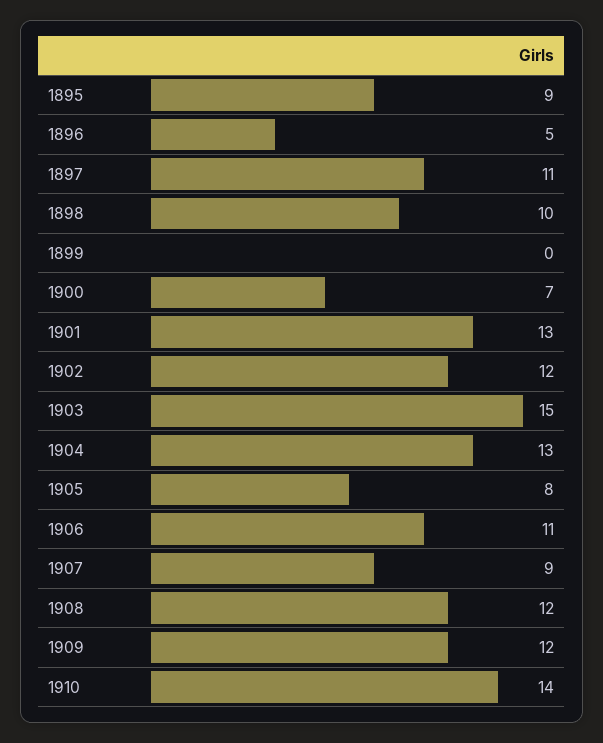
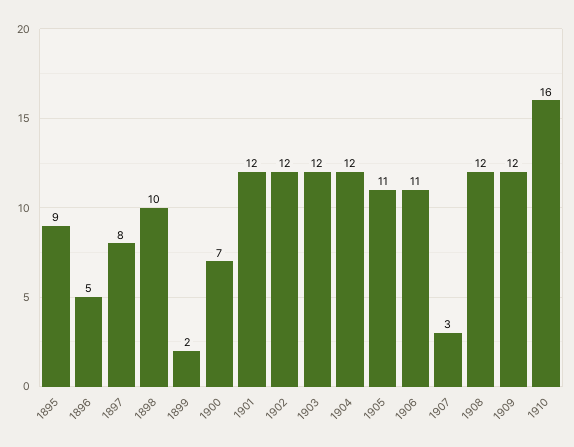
1897: 11 -> 8
1899: 0 -> 2
1901: 13 -> 12
1903: 15 -> 12
1904: 13 -> 12
1905: 8 -> 11
1907: 9 -> 3
1910: 14 -> 16

